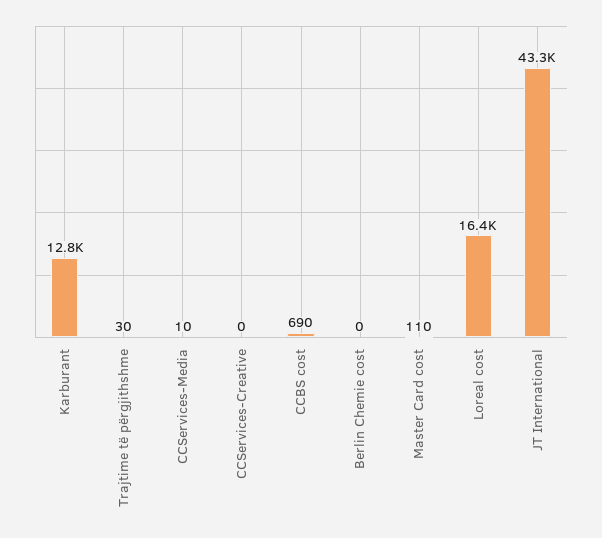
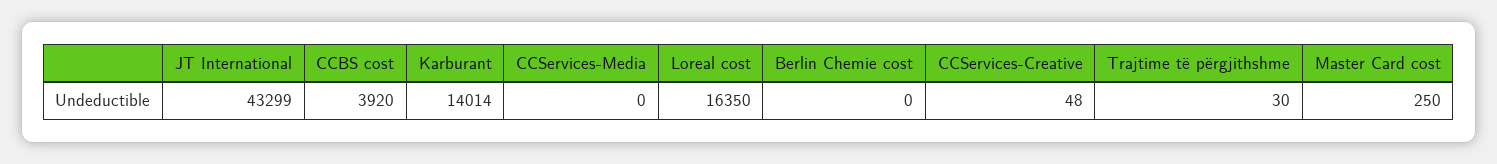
Karburant: 12800 -> 14014
CCServices-Media: 10 -> 0
CCServices-Creative: 0 -> 48
CCBS cost: 690 -> 3920
Master Card cost: 110 -> 250

